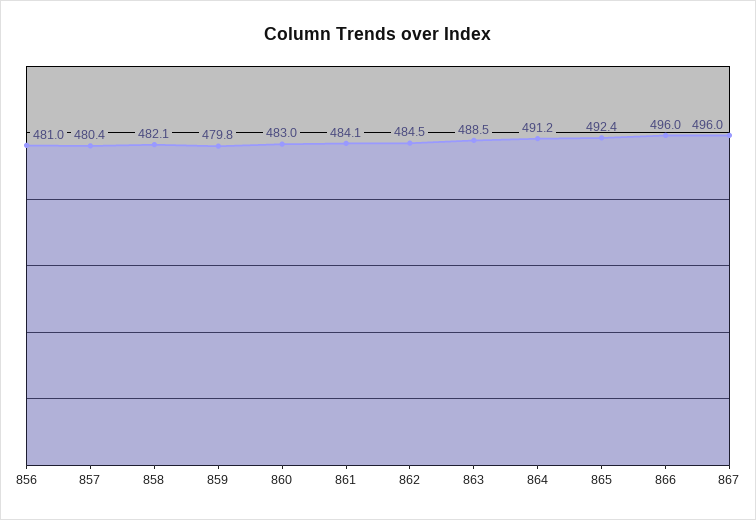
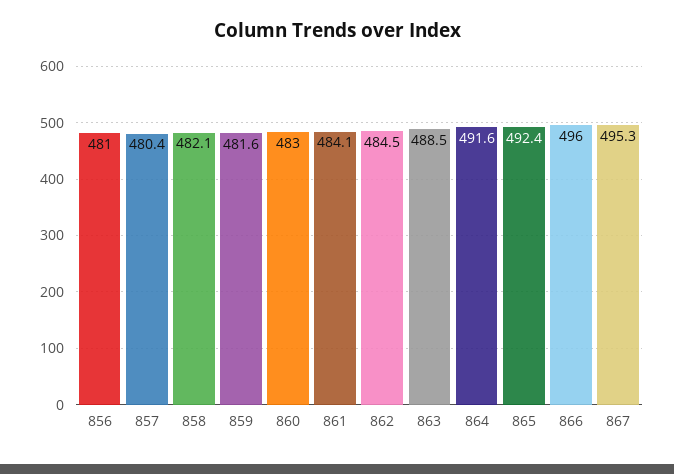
859: 479.8 -> 481.6
864: 491.2 -> 491.6
867: 496 -> 495.3

